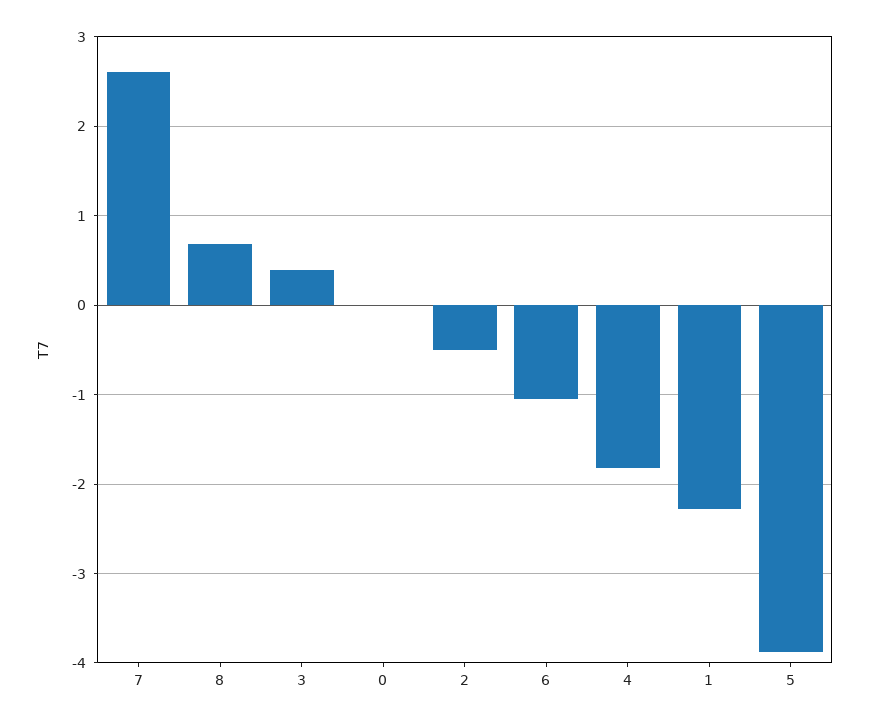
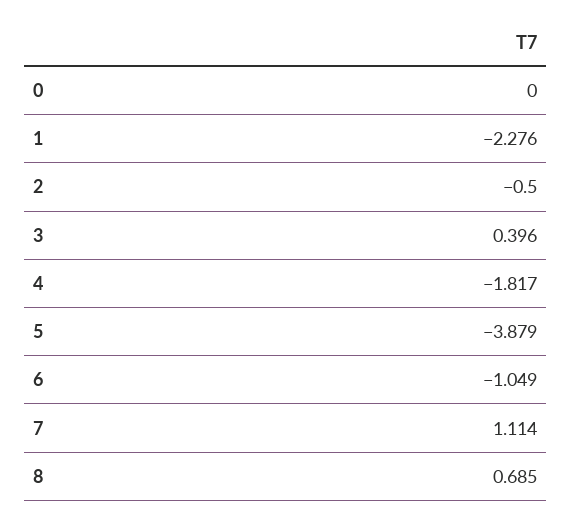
7: 2.6 -> 1.114

